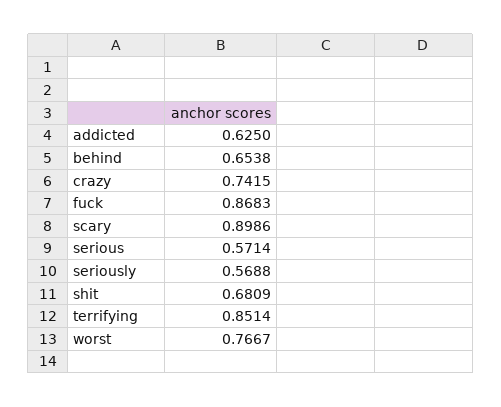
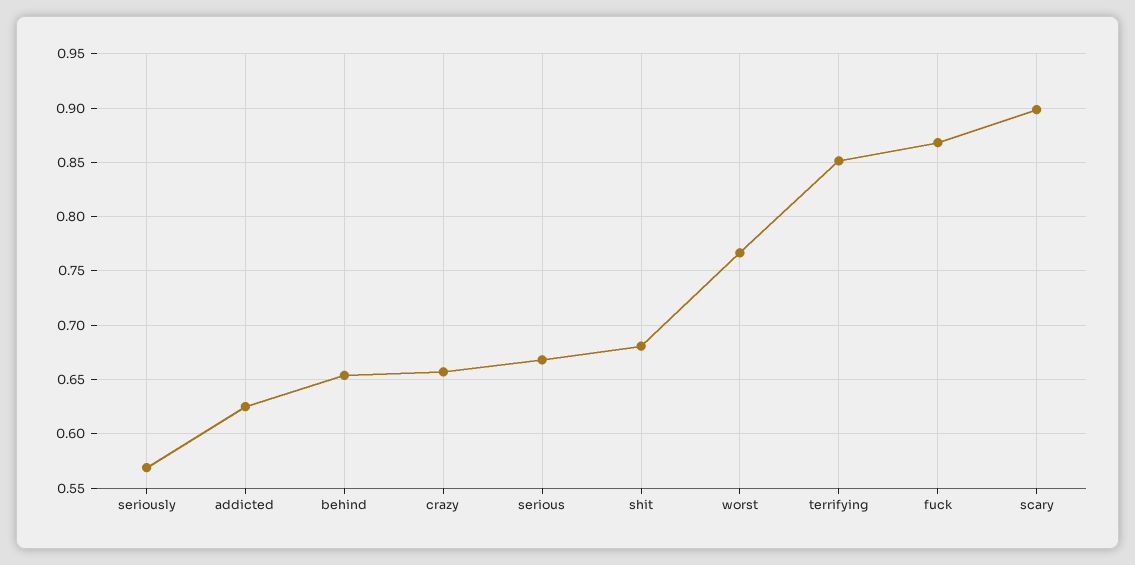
crazy: 0.7415 -> 0.66
serious: 0.5714 -> 0.67

